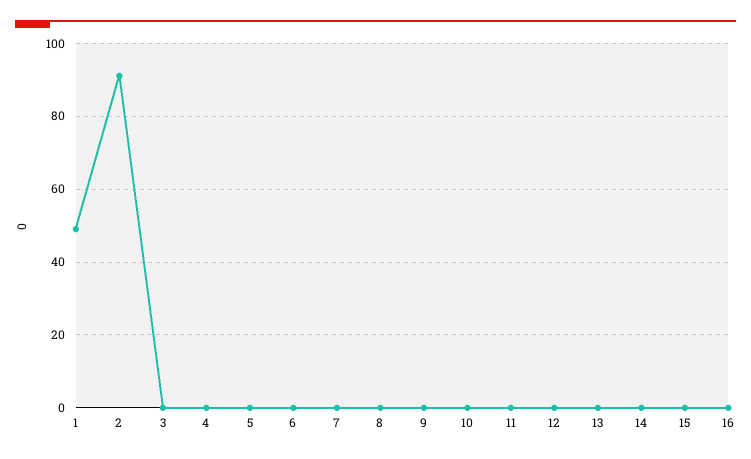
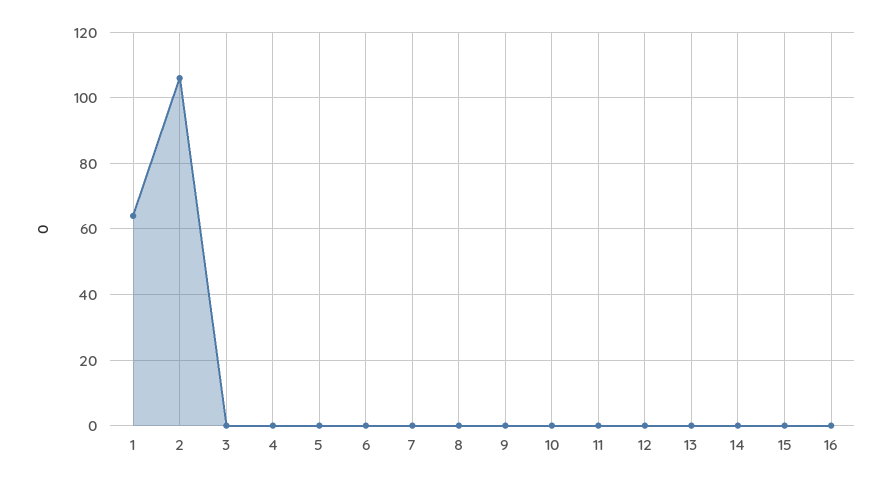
1: 50 -> 65
2: 90 -> 105

